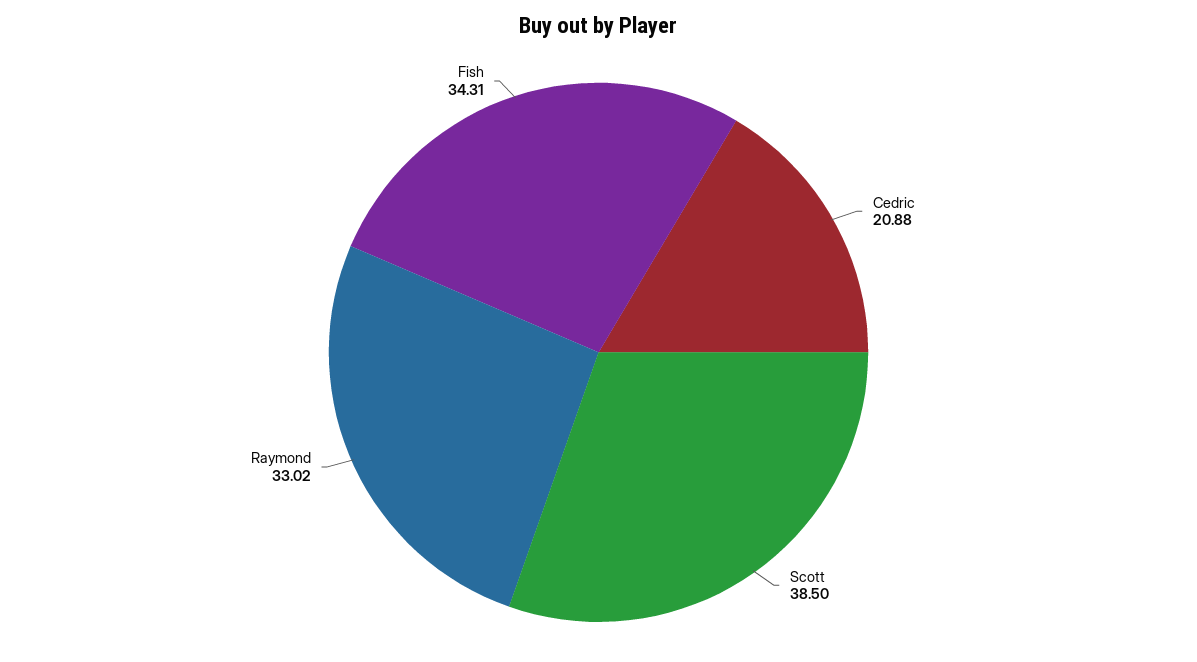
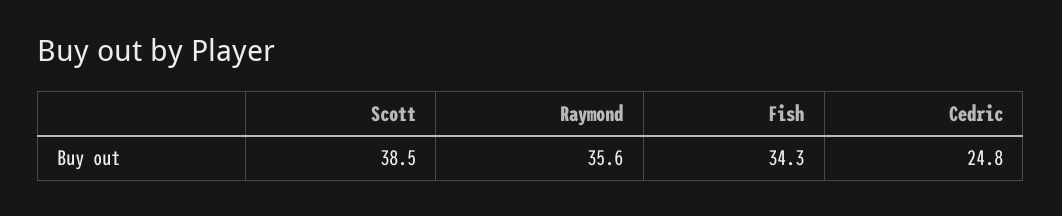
Cedric: 20.88 -> 24.8
Raymond: 33.02 -> 35.6

